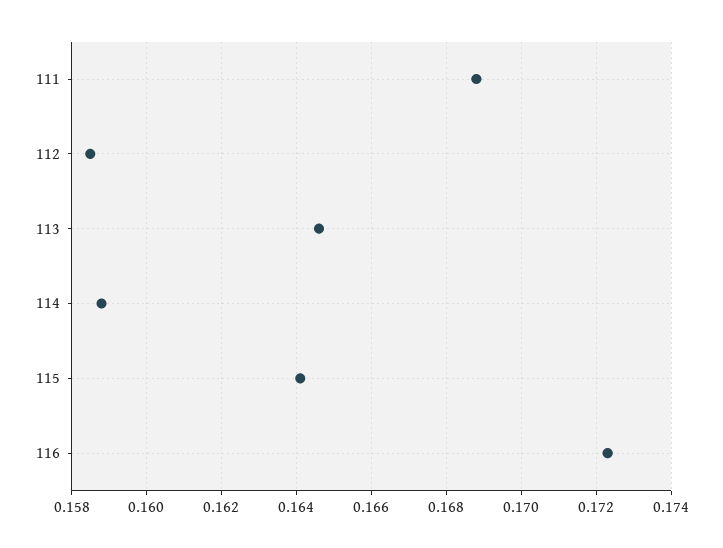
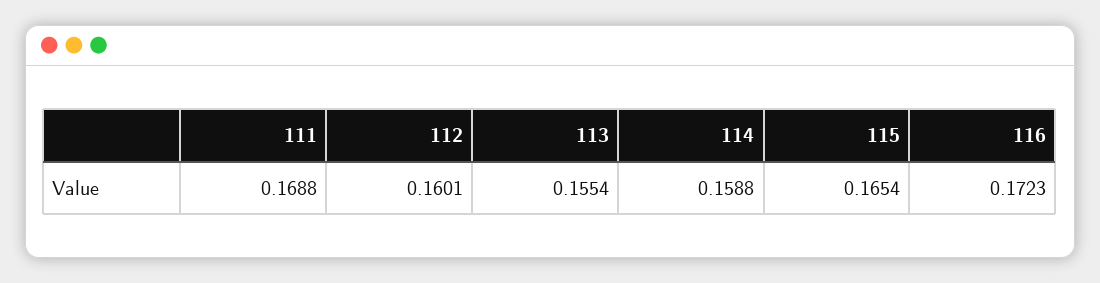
112: 0.1585 -> 0.1601
113: 0.1645 -> 0.1554
115: 0.164 -> 0.1654

